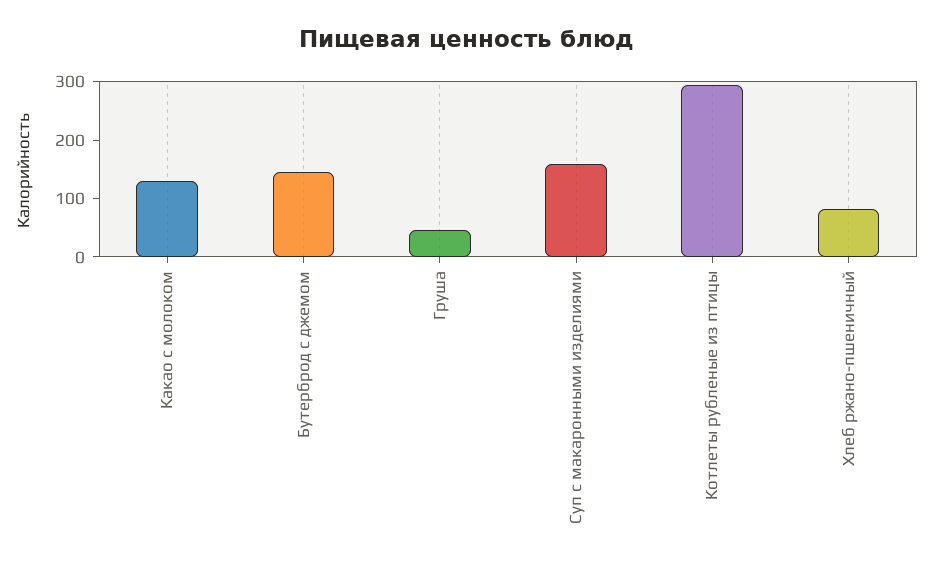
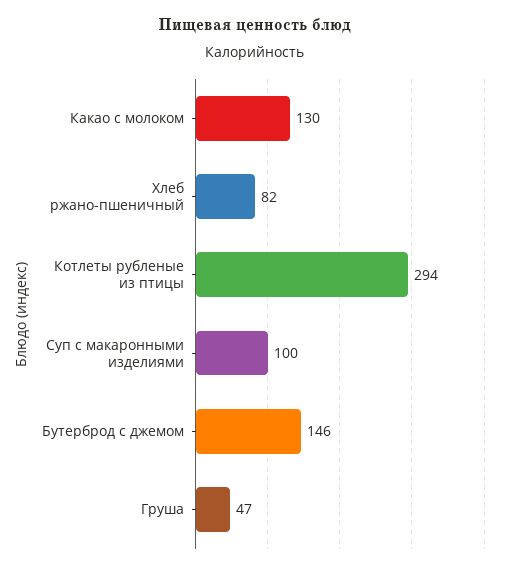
Суп с макаронными изделиями: 160 -> 100

